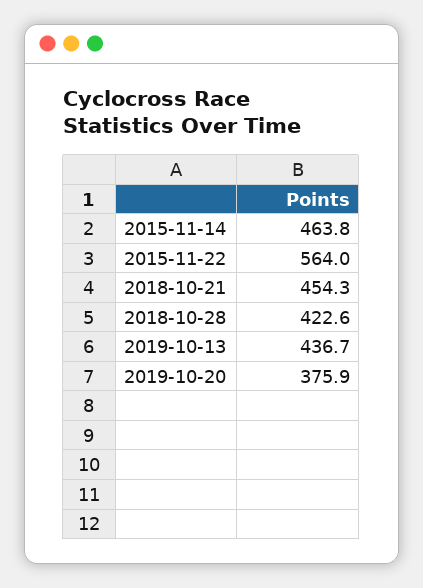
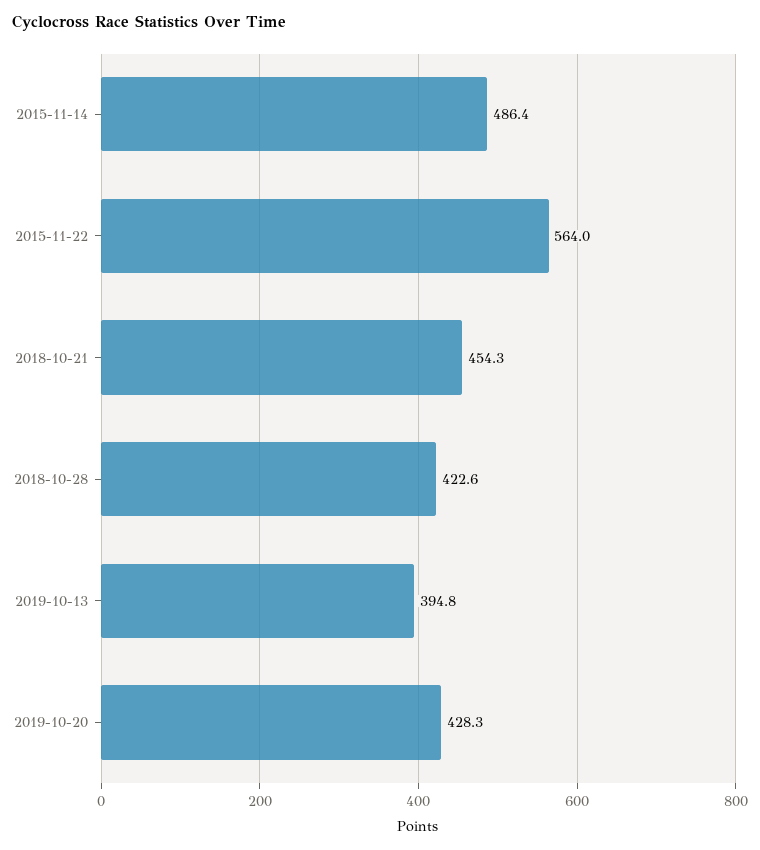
2015-11-14: 463.8 -> 486.4
2019-10-13: 436.7 -> 394.8
2019-10-20: 375.9 -> 428.3

